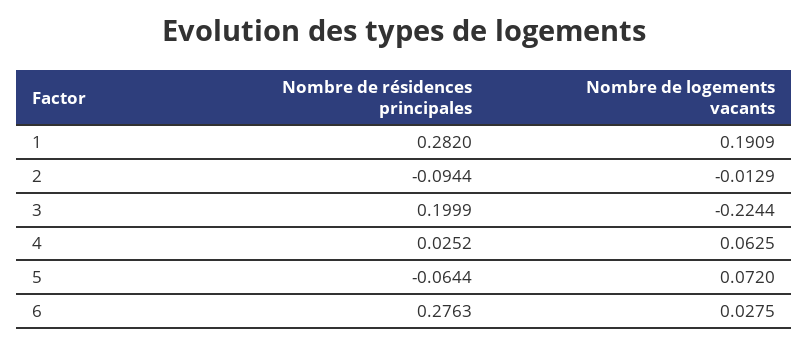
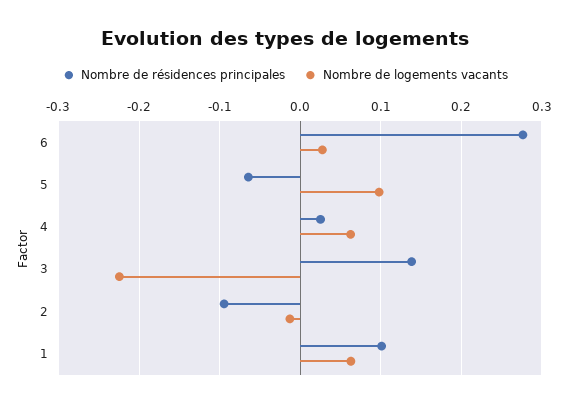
Nombre de résidences principales, 1: 0.282 -> 0.1
Nombre de logements vacants, 1: 0.1909 -> 0.06
Nombre de résidences principales, 3: 0.1999 -> 0.14
Nombre de logements vacants, 5: 0.072 -> 0.1

